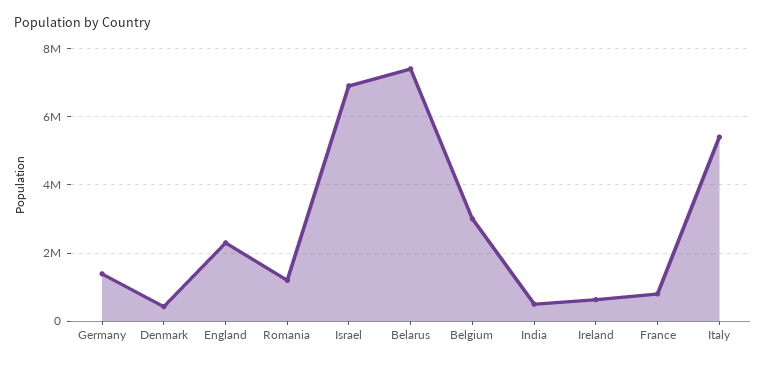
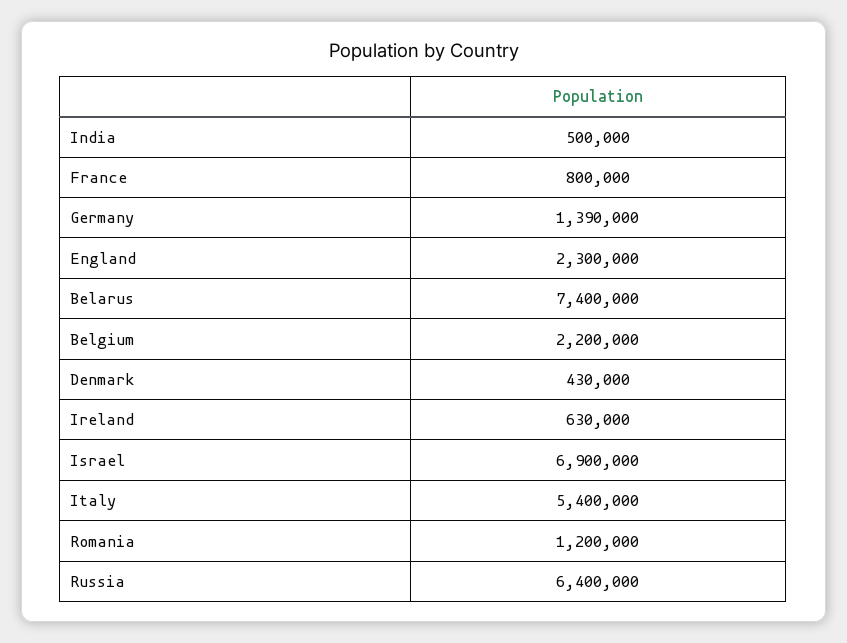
Belgium: 3000000 -> 2200000
Russia: none -> 6400000

